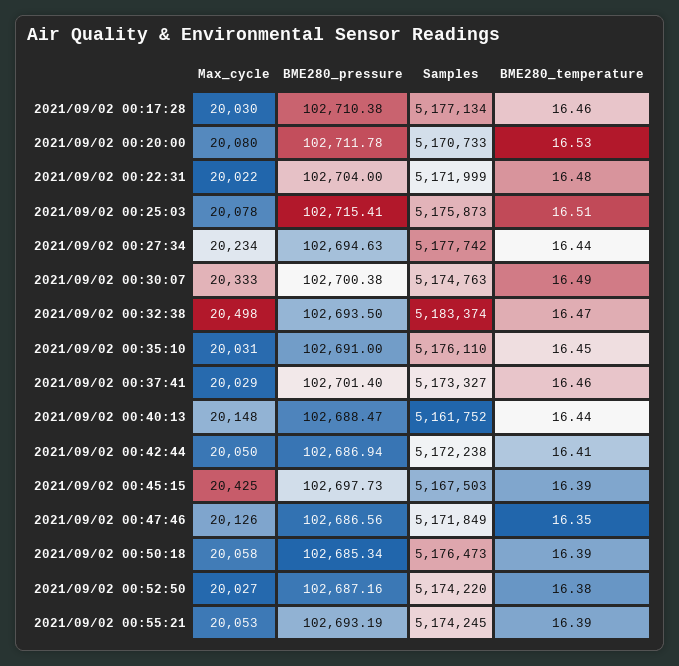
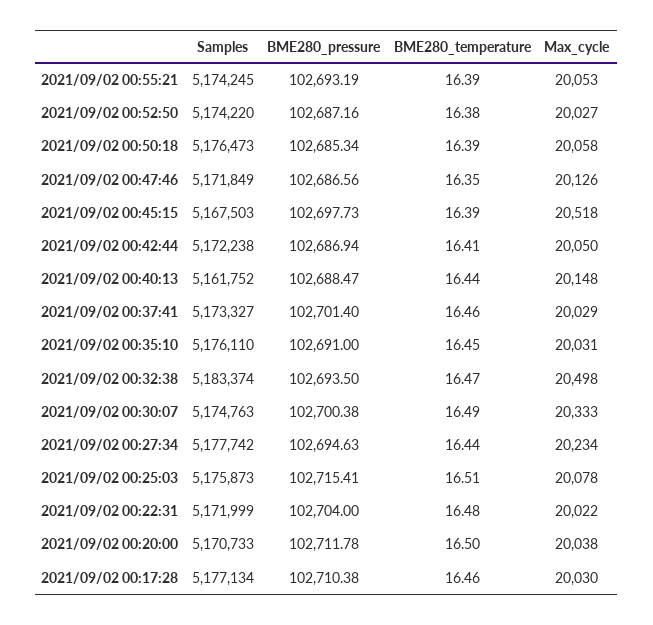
Max_cycle, 2021/09/02 00:20:00: 20080 -> 20038
BME280_temperature, 2021/09/02 00:20:00: 16.53 -> 16.5
Max_cycle, 2021/09/02 00:45:15: 20425 -> 20518

